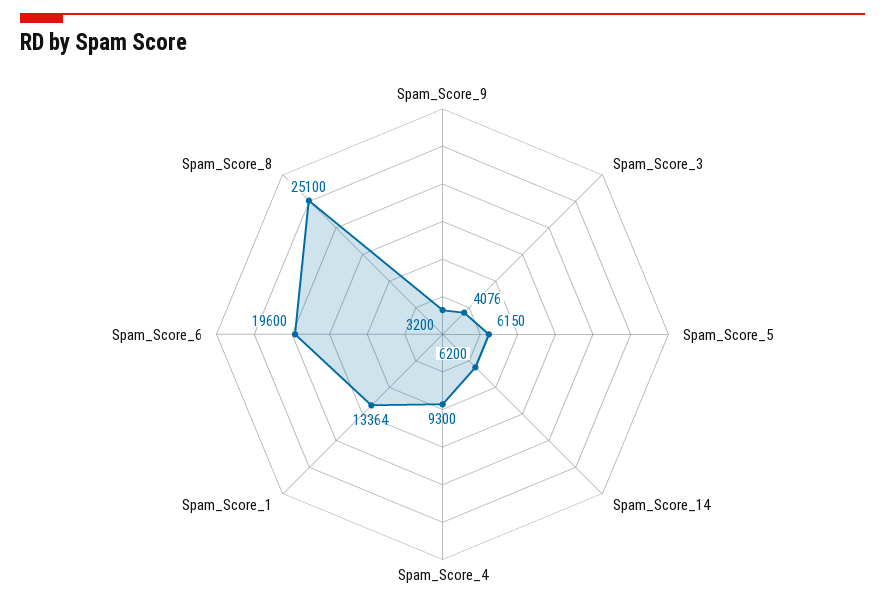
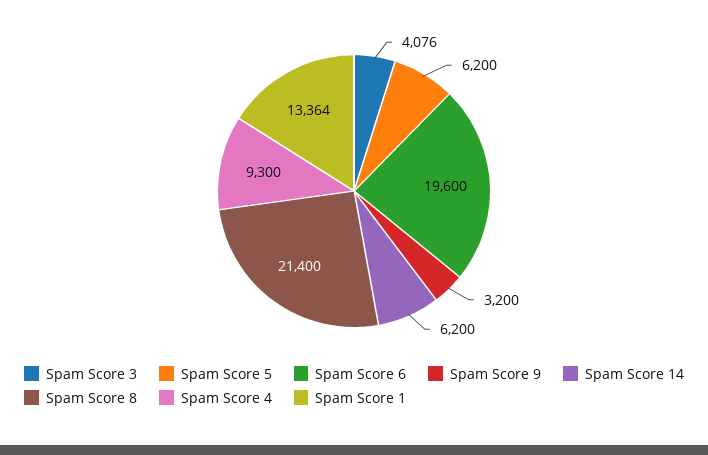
Spam_Score_5: 6150 -> 6200
Spam_Score_8: 25100 -> 21400

